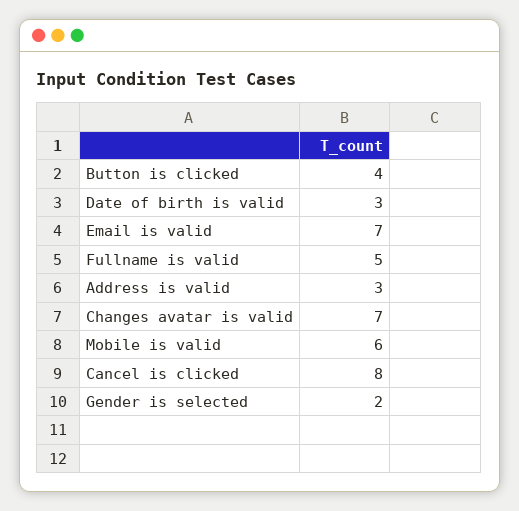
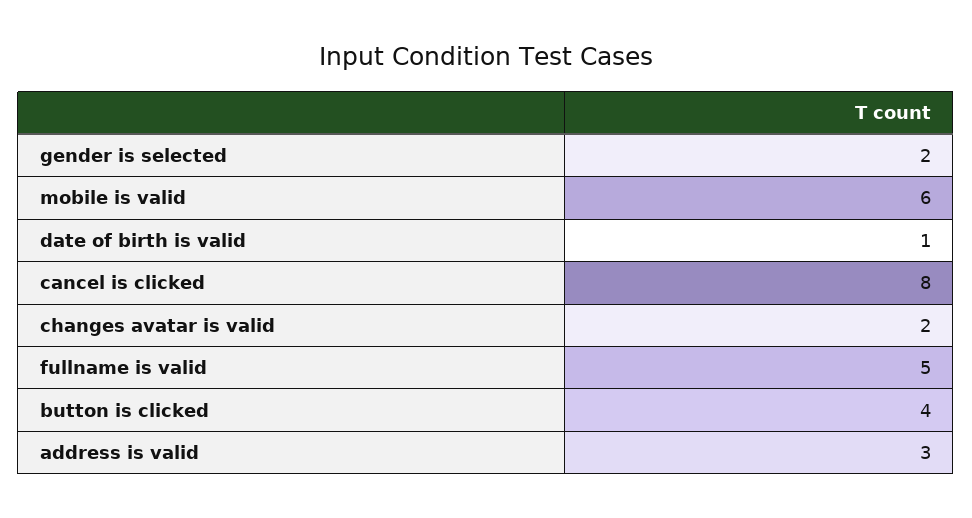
Date of birth is valid: 3 -> 1
Email is valid: 7 -> none
Changes avatar is valid: 7 -> 2

